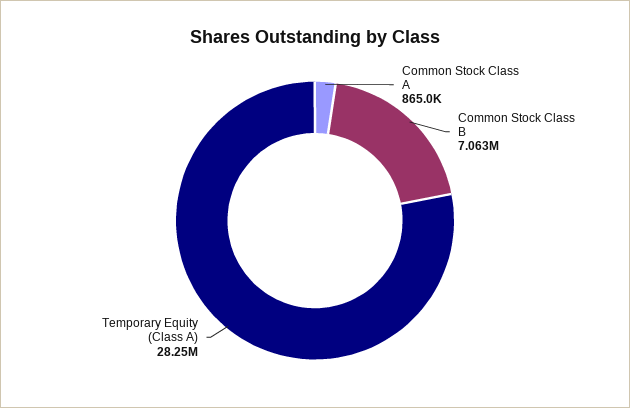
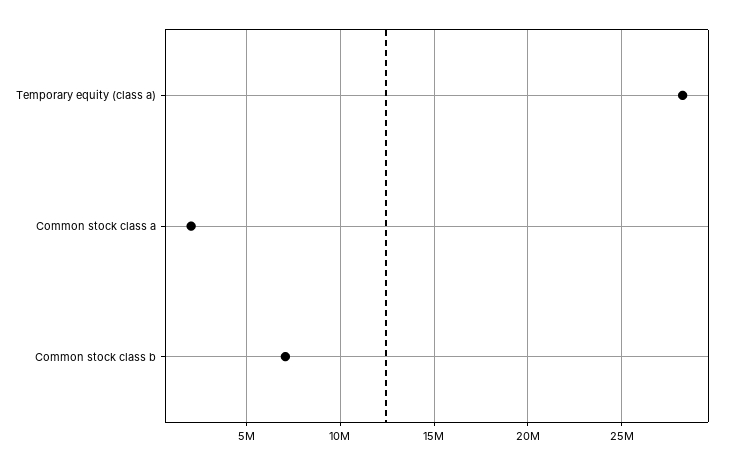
Common Stock Class A: 865000 -> 2000000

